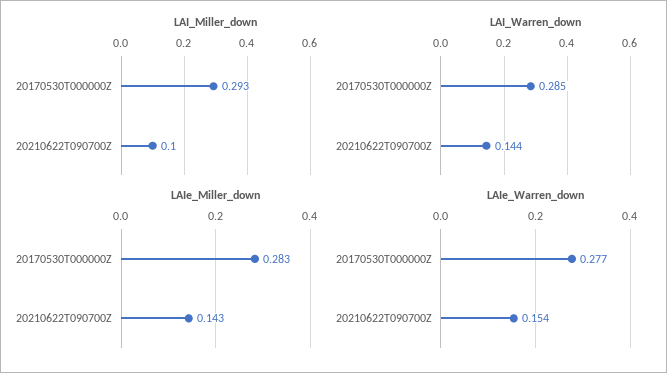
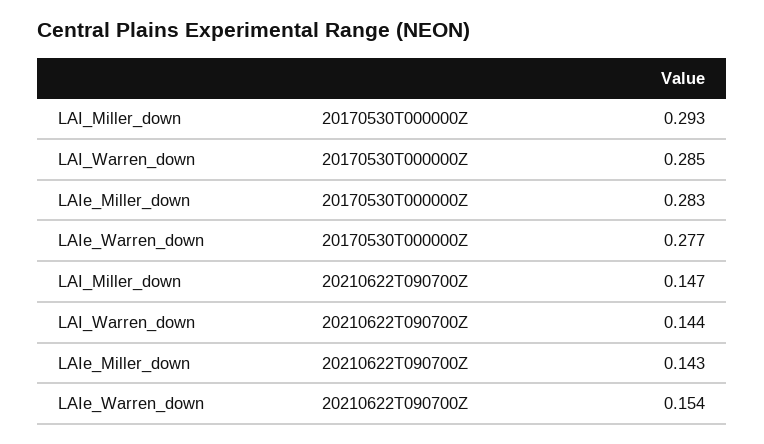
LAI_Miller_down, 20210622T090700Z: 0.1 -> 0.147

